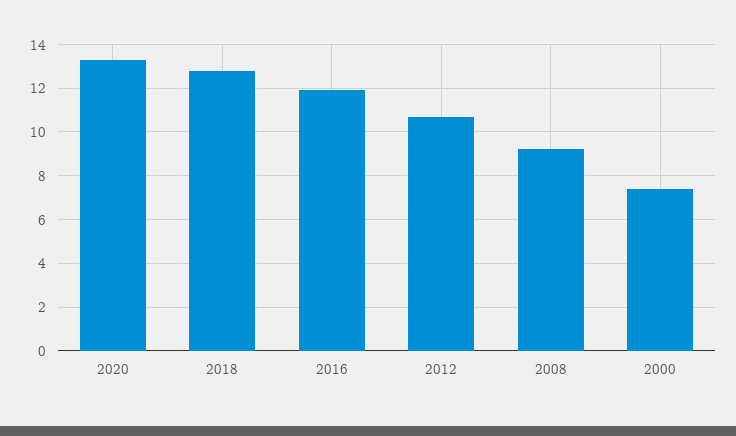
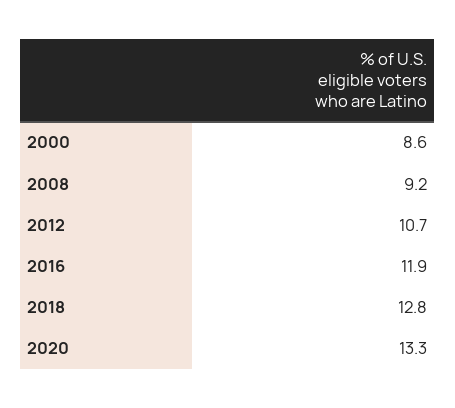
2000: 7.5 -> 8.6

